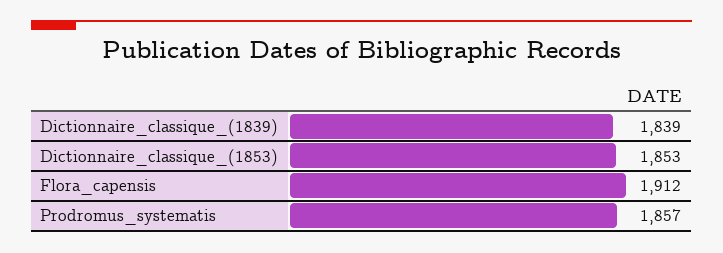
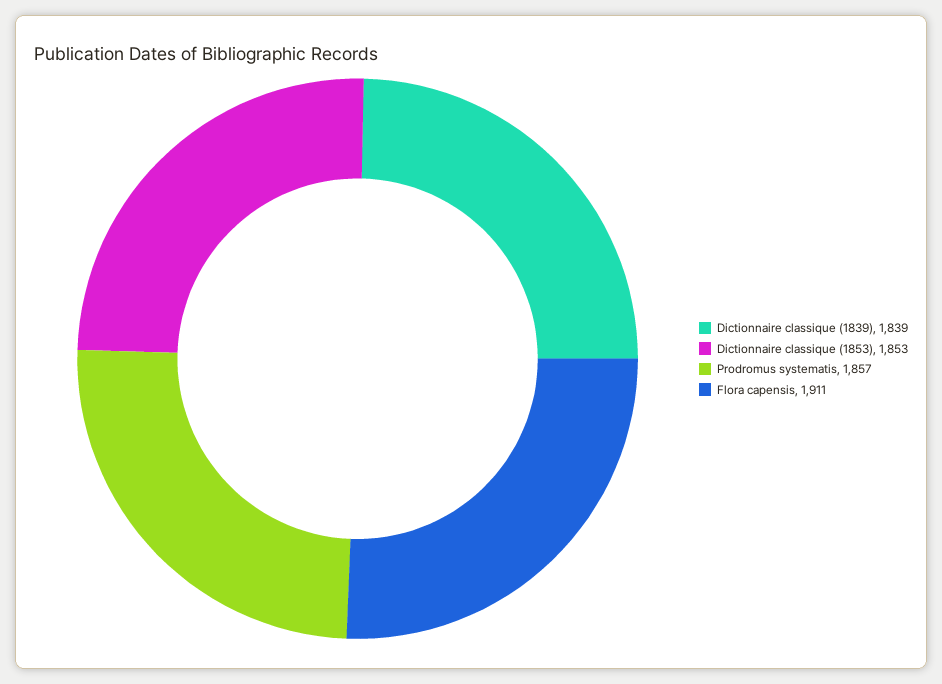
Flora_capensis: 1912 -> 1911

